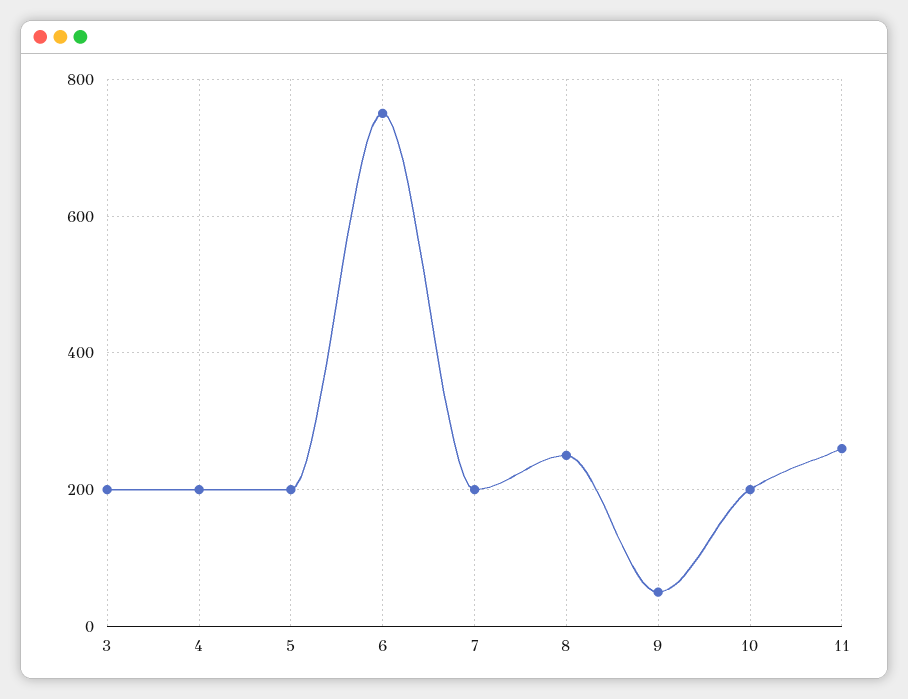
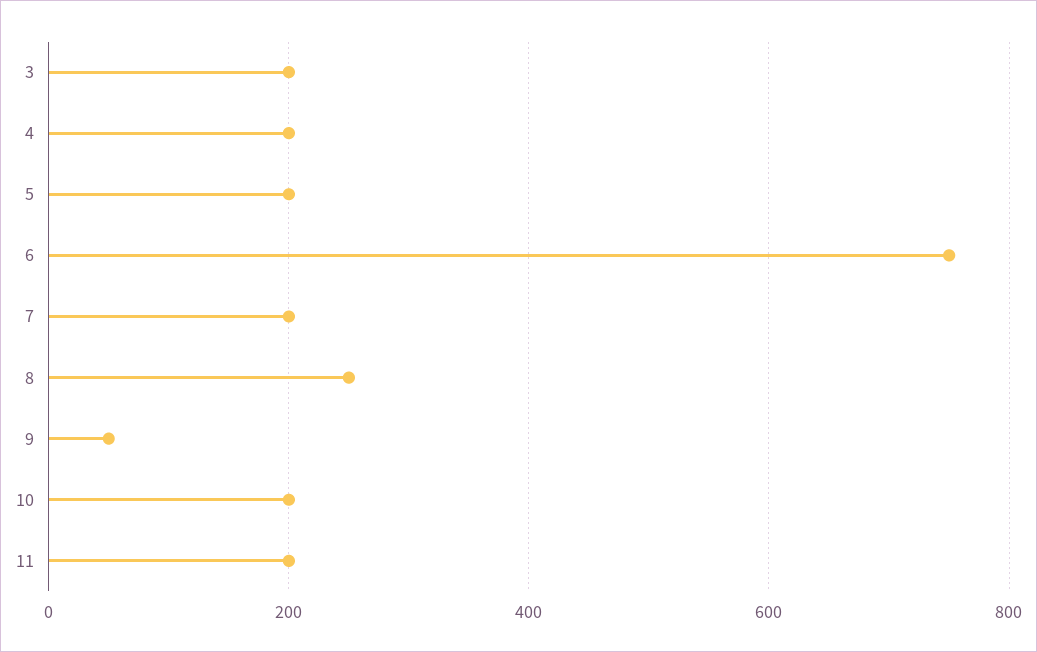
11: 260 -> 200

